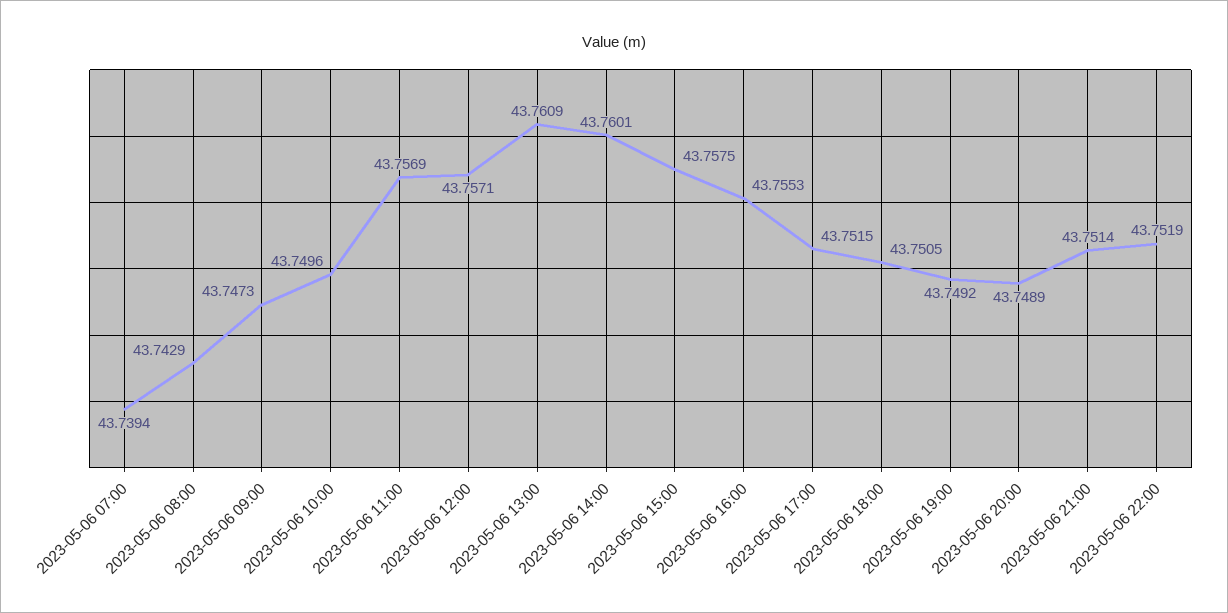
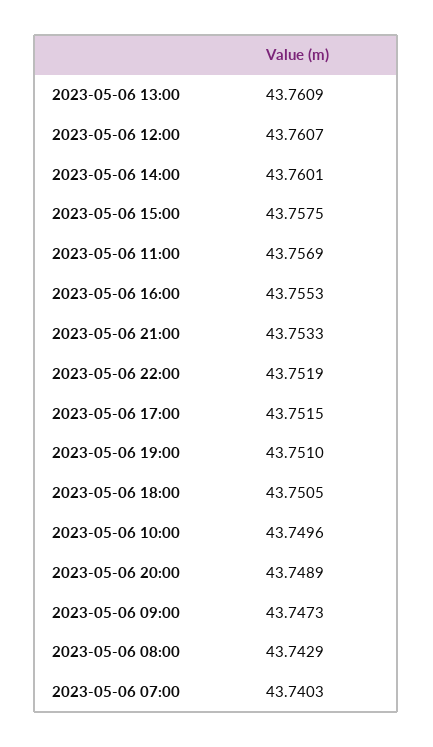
2023-05-06 07:00: 43.7394 -> 43.7403
2023-05-06 12:00: 43.7571 -> 43.7607
2023-05-06 19:00: 43.7492 -> 43.751
2023-05-06 21:00: 43.7514 -> 43.7533

